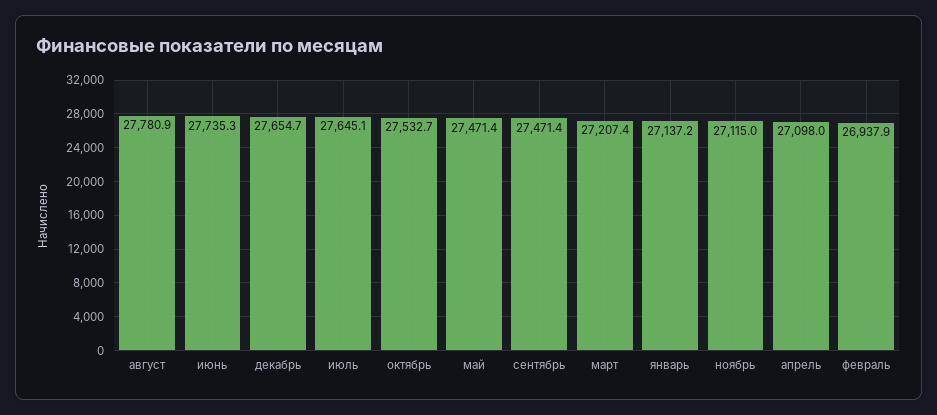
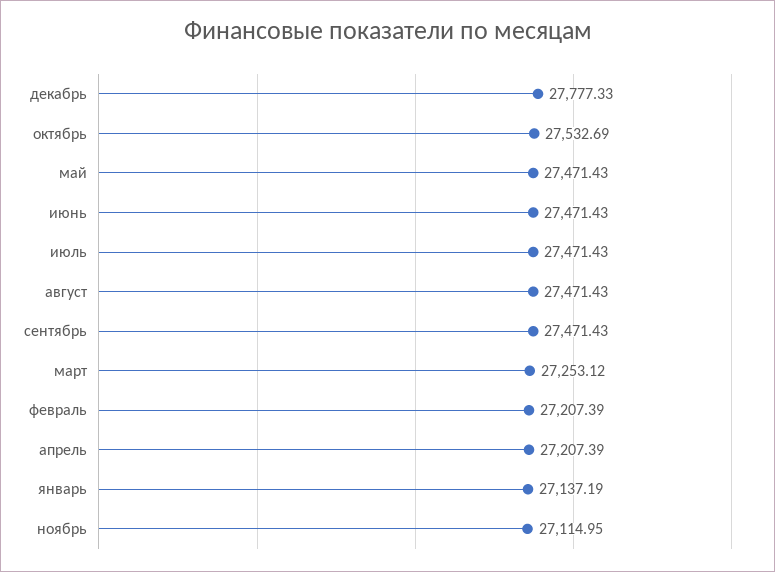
август: 27780.9 -> 27471.43
июнь: 27735.3 -> 27471.43
декабрь: 27654.7 -> 27777.33
июль: 27645.1 -> 27471.43
март: 27207.4 -> 27253.12
апрель: 27098 -> 27207.39
февраль: 26937.9 -> 27207.39

